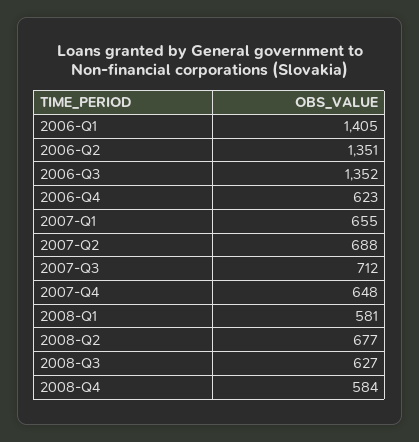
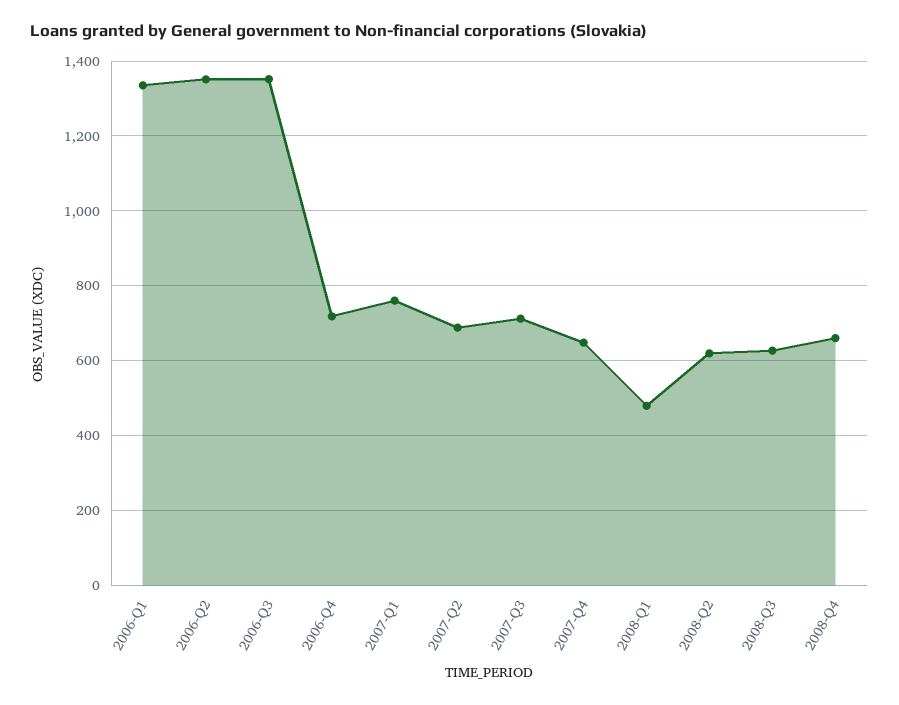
2006-Q1: 1405 -> 1340
2006-Q4: 623 -> 720
2007-Q1: 655 -> 760
2008-Q1: 581 -> 480
2008-Q2: 677 -> 620
2008-Q4: 584 -> 660

